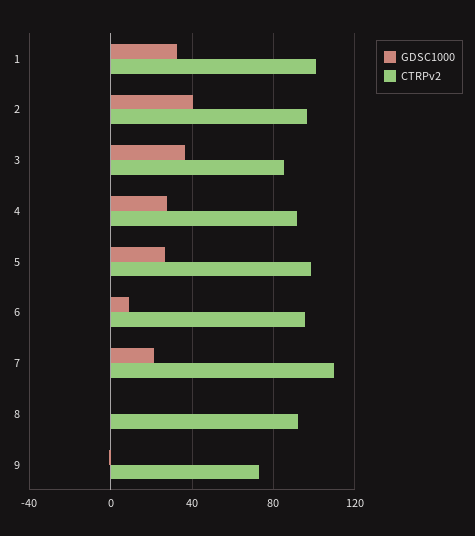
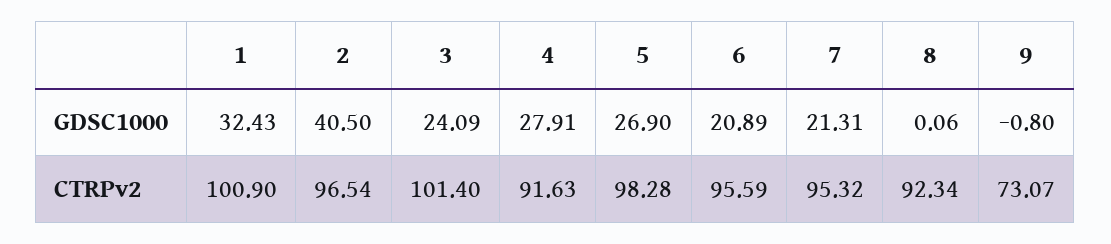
GDSC1000, 3: 35 -> 24.09
CTRPv2, 3: 85 -> 101.4
GDSC1000, 6: 10 -> 20.89
CTRPv2, 7: 110 -> 95.32

